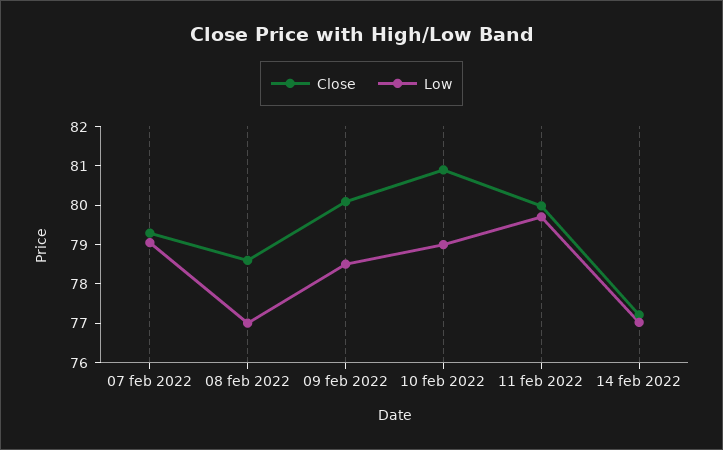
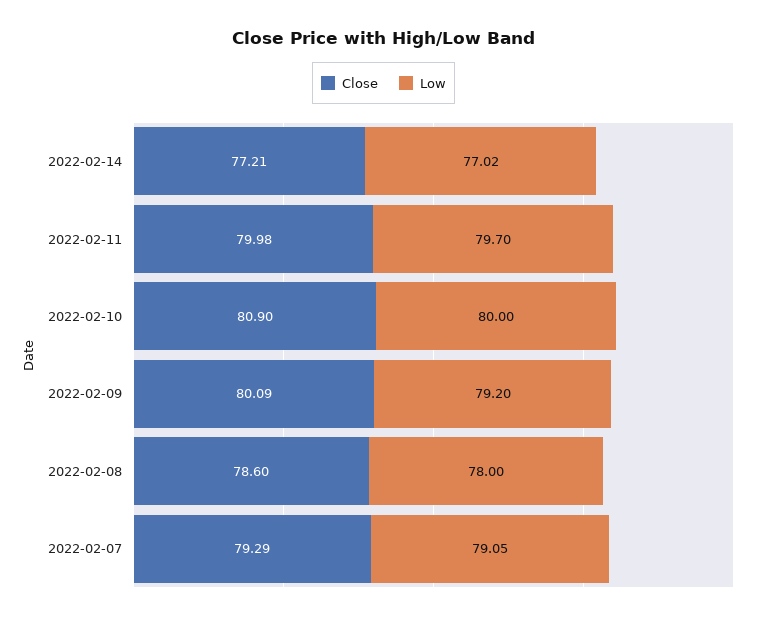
Low, 08 feb 2022: 77 -> 78
Low, 09 feb 2022: 78.5 -> 79.2
Low, 10 feb 2022: 79 -> 80

